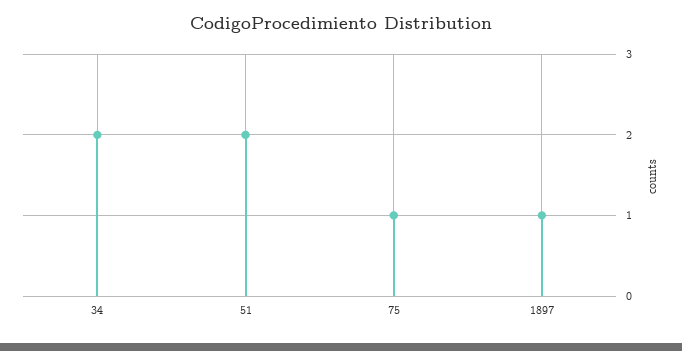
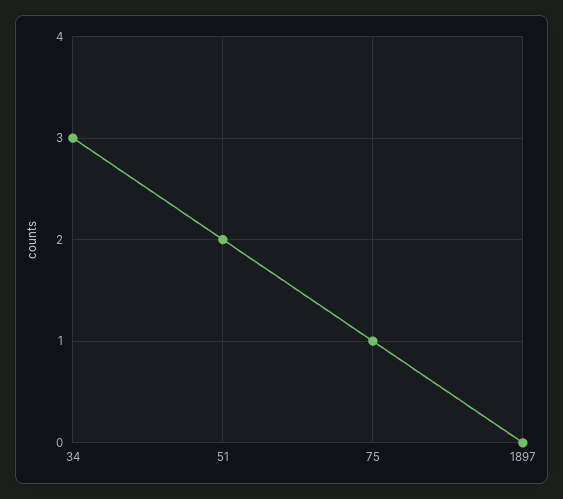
34: 2 -> 3
1897: 1 -> 0

